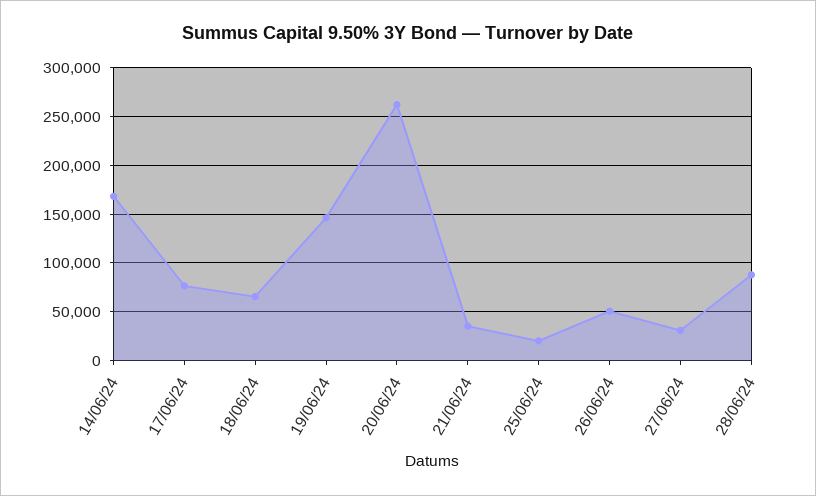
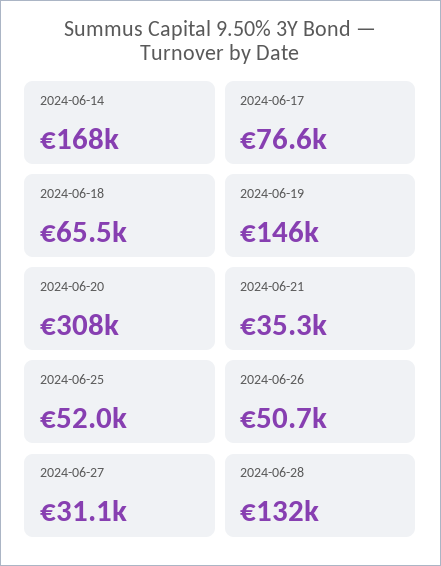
20/06/24: 260000 -> 308000
25/06/24: 20000 -> 52000
28/06/24: 90000 -> 132000

